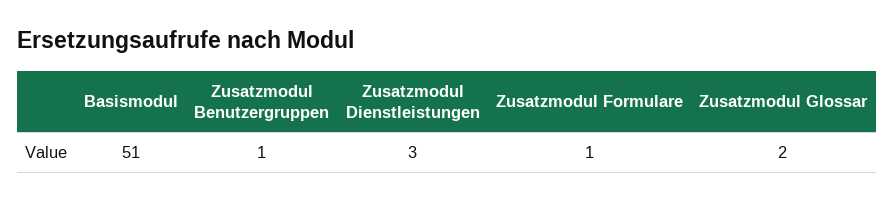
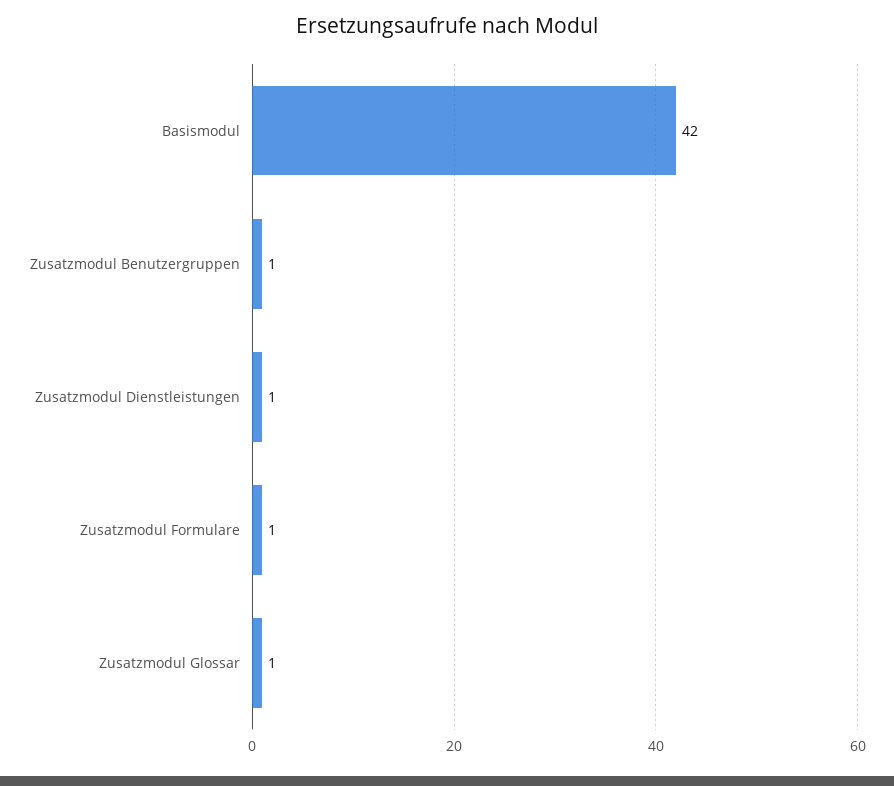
Basismodul: 51 -> 42
Zusatzmodul Dienstleistungen: 3 -> 1
Zusatzmodul Glossar: 2 -> 1

